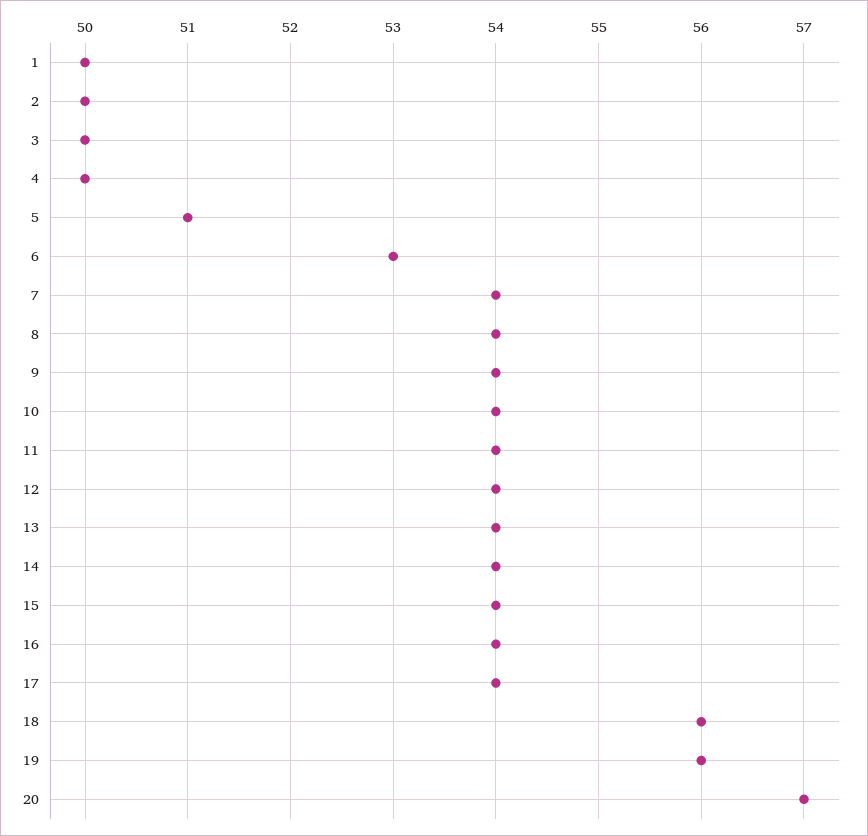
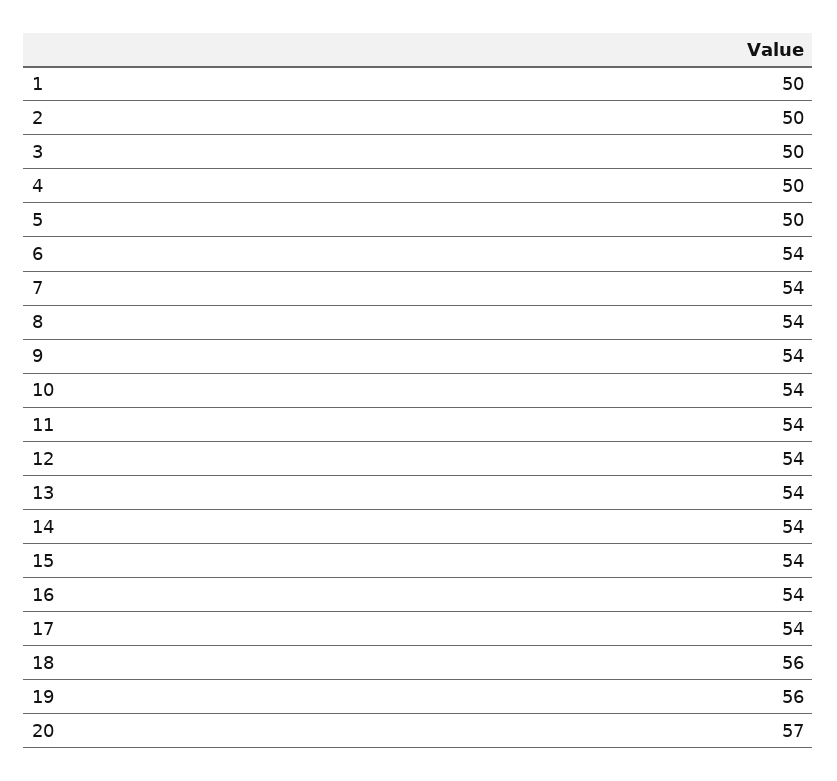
5: 51 -> 50
6: 53 -> 54

